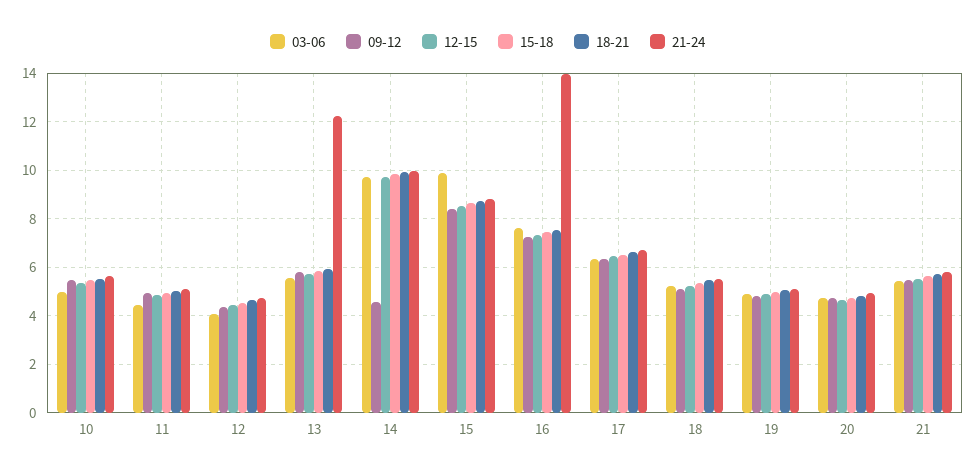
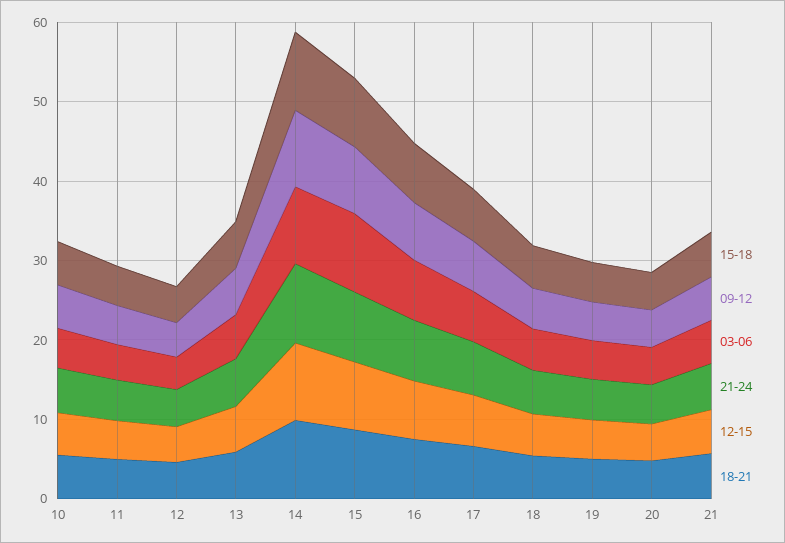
21-24, 13: 12.25 -> 6
09-12, 14: 4.5 -> 10
21-24, 16: 14 -> 8

